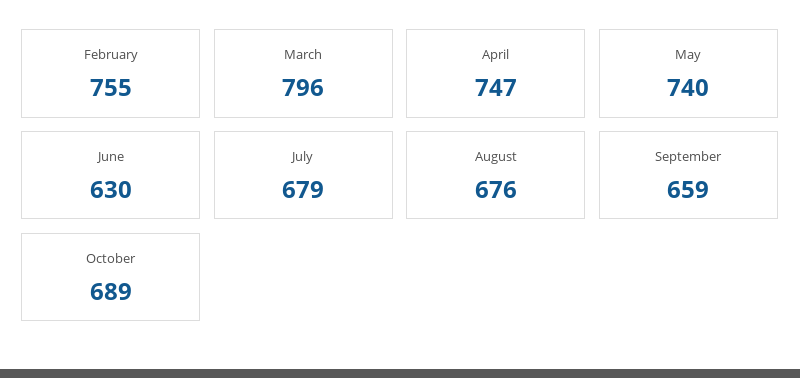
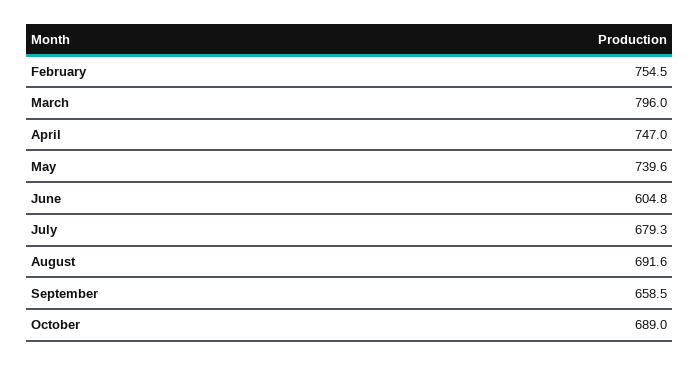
June: 630 -> 604.8
August: 676 -> 691.6

